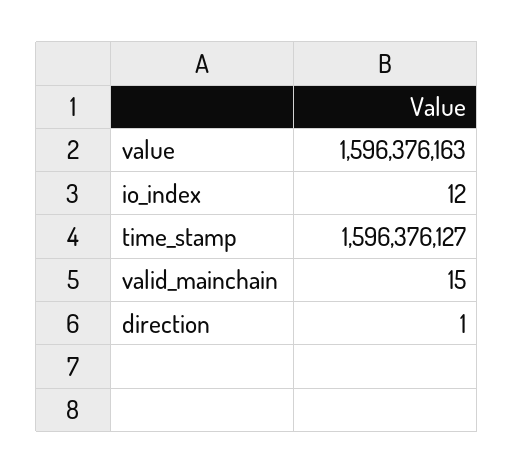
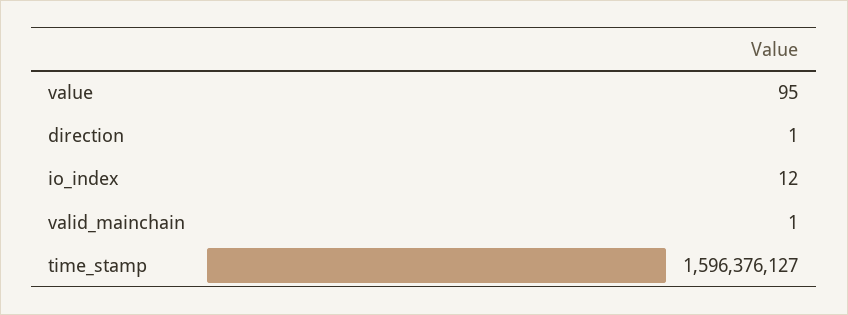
value: 1596376163 -> 95
valid_mainchain: 15 -> 1

